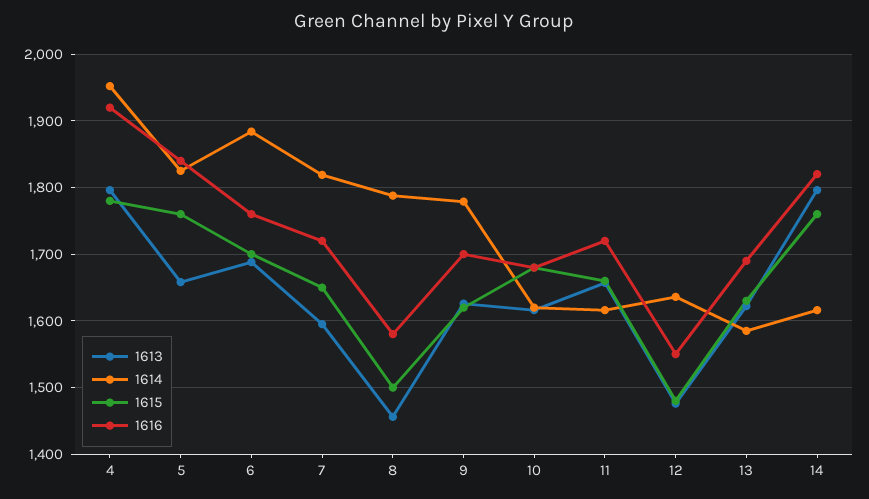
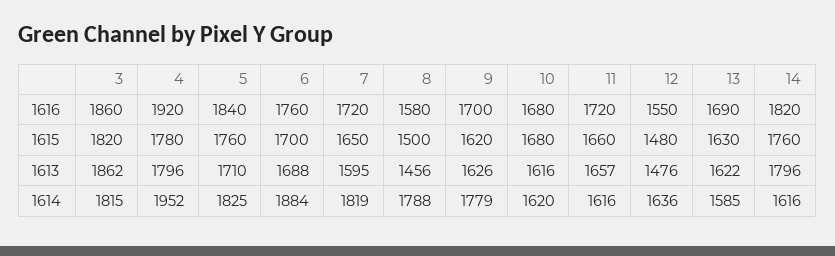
1613, 5: 1660 -> 1710
1616, 3: none -> 1860
1615, 3: none -> 1820
1613, 3: none -> 1862
1614, 3: none -> 1815

